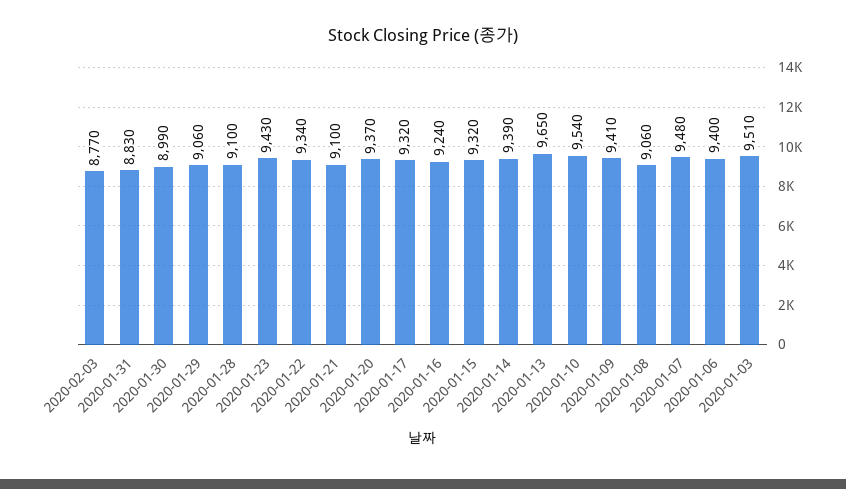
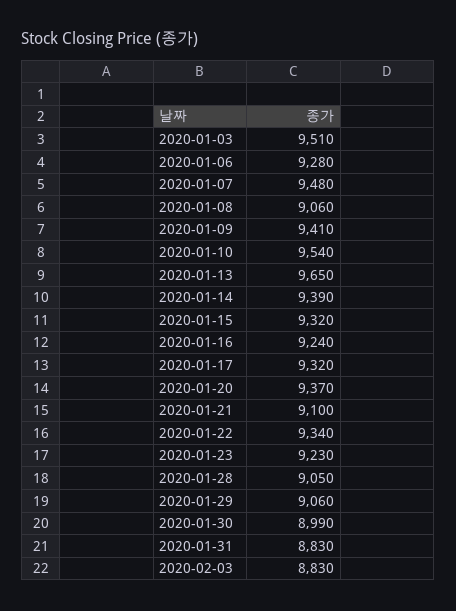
2020-02-03: 8770 -> 8830
2020-01-28: 9100 -> 9050
2020-01-23: 9430 -> 9230
2020-01-06: 9400 -> 9280

